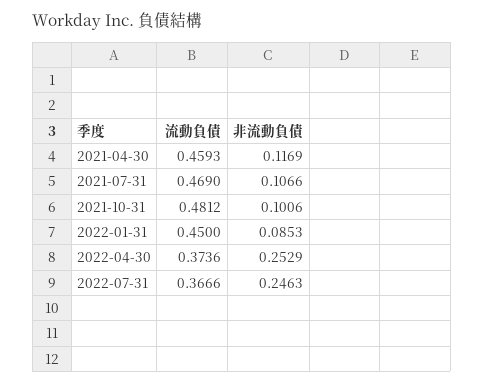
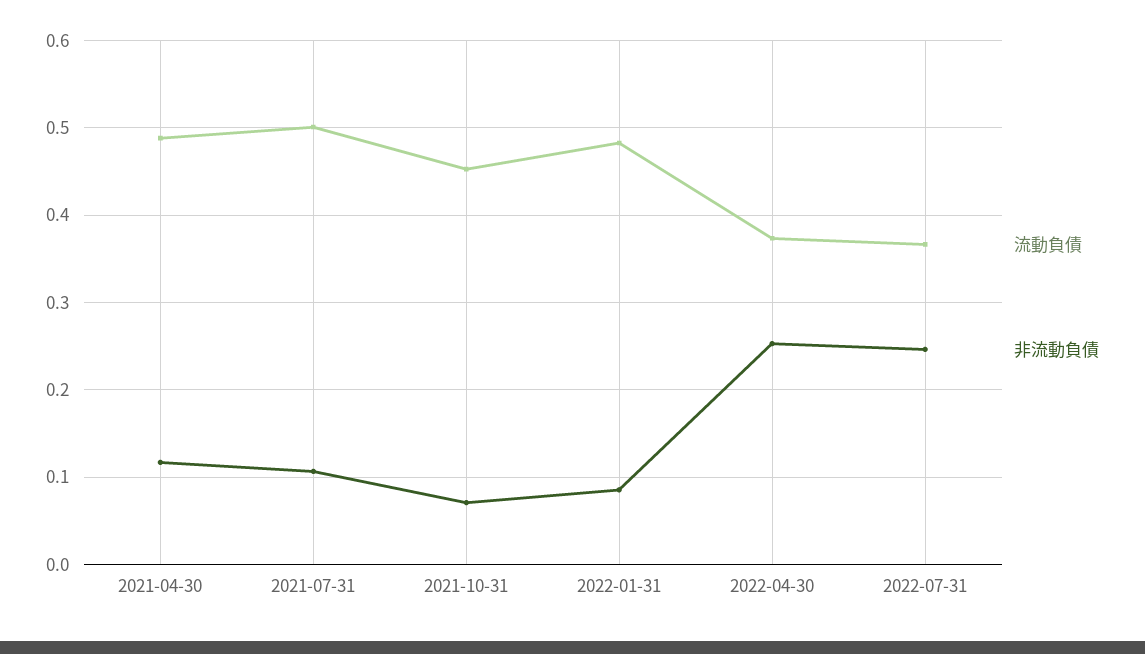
流動負債, 2021-04-30: 0.4593 -> 0.49
流動負債, 2021-07-31: 0.469 -> 0.5
流動負債, 2021-10-31: 0.4812 -> 0.45
非流動負債, 2021-10-31: 0.1006 -> 0.07
流動負債, 2022-01-31: 0.45 -> 0.48

